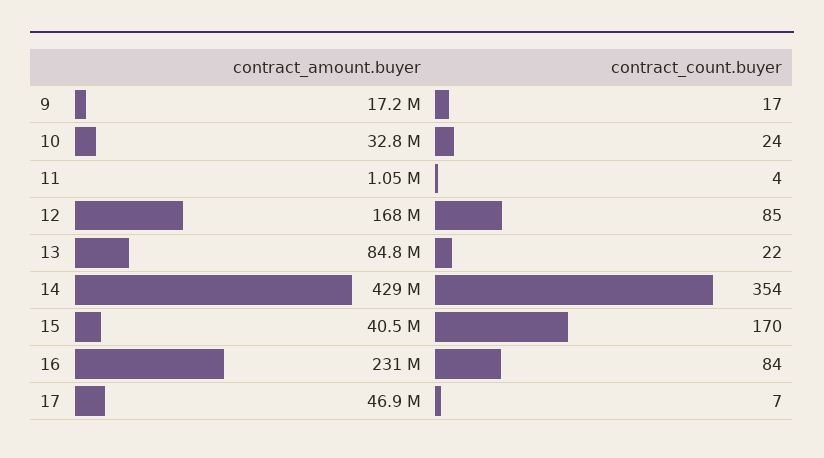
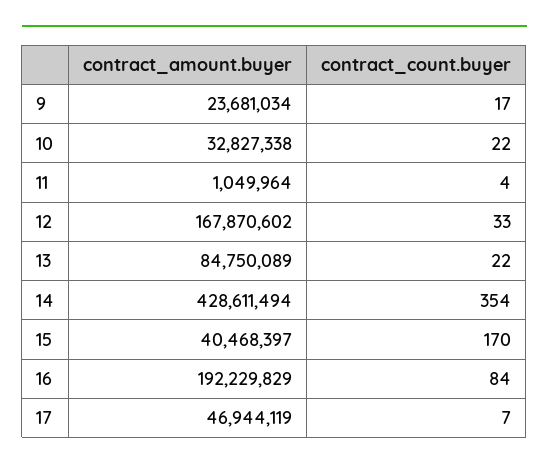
contract_amount.buyer, 9: 17200000 -> 23681034
contract_count.buyer, 10: 24 -> 22
contract_count.buyer, 12: 85 -> 33
contract_amount.buyer, 16: 231000000 -> 192229829

